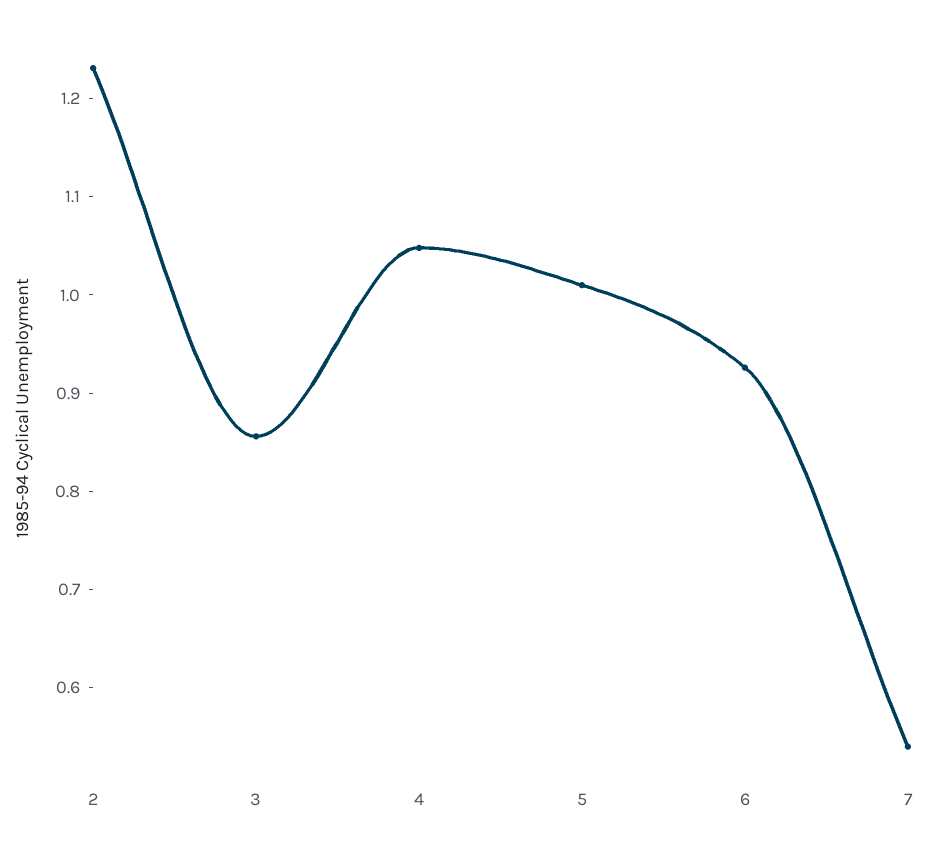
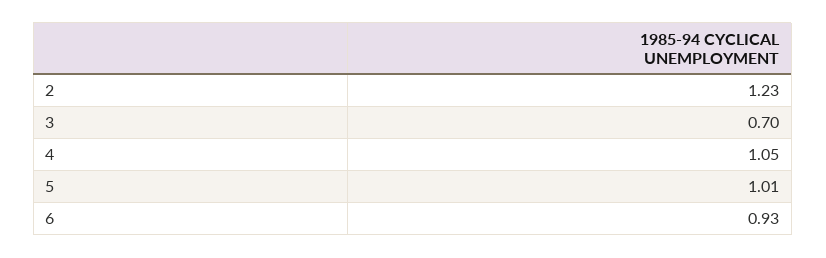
3: 0.86 -> 0.7
7: 0.54 -> none

